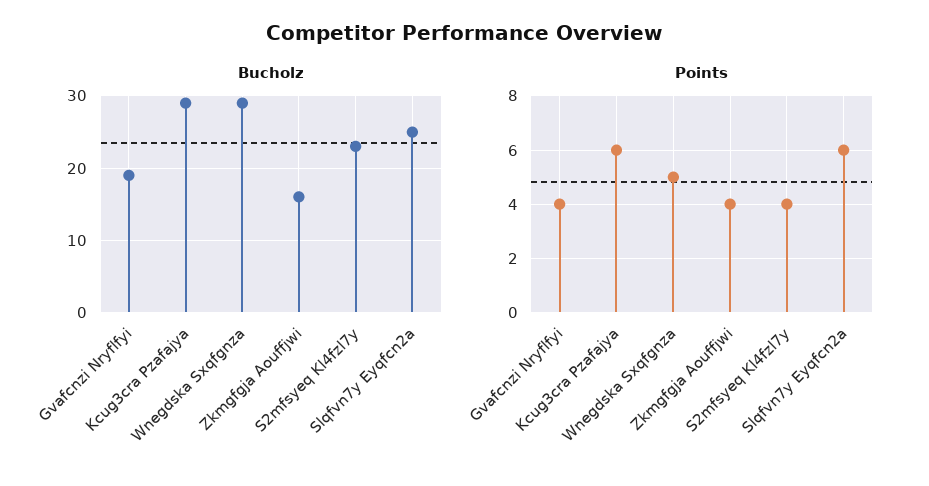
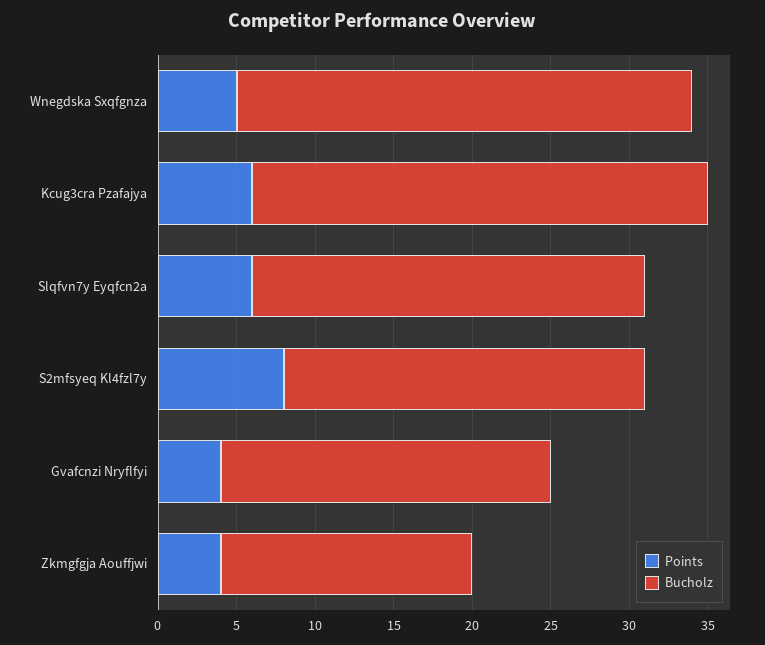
Bucholz, Gvafcnzi Nryflfyi: 19 -> 21
Points, S2mfsyeq Kl4fzl7y: 4 -> 8

